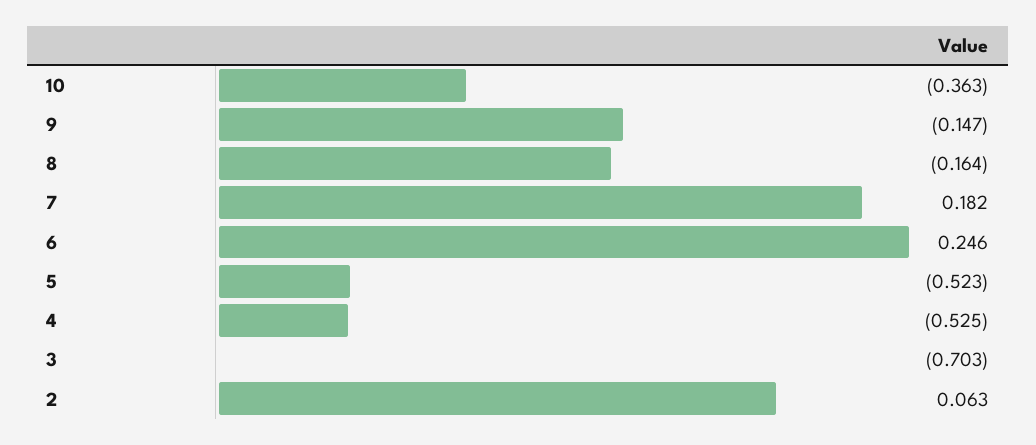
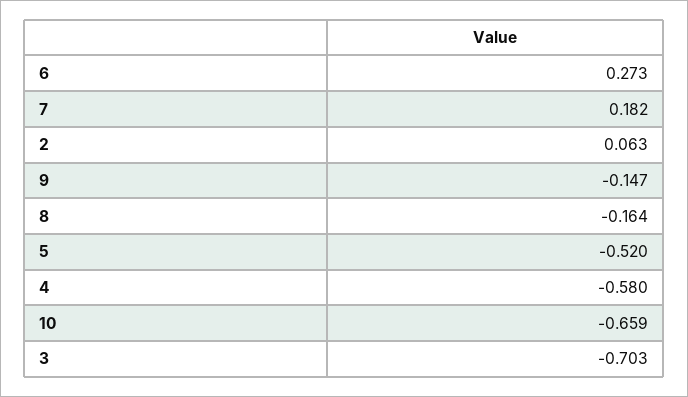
10: -0.363 -> -0.659
6: 0.246 -> 0.273
5: -0.523 -> -0.52
4: -0.525 -> -0.58

